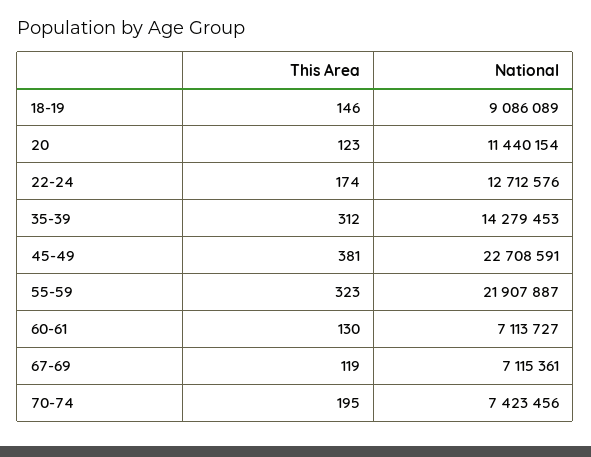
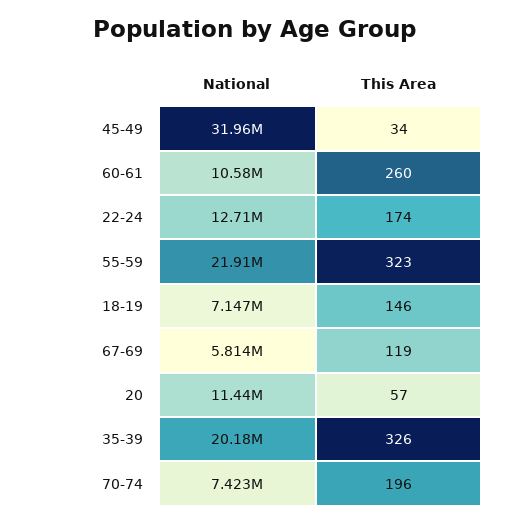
National, 18-19: 9086089 -> 7147000
This Area, 20: 123 -> 57
This Area, 35-39: 312 -> 326
National, 35-39: 14279453 -> 20180000
This Area, 45-49: 381 -> 34
National, 45-49: 22708591 -> 31960000
This Area, 60-61: 130 -> 260
National, 60-61: 7113727 -> 10580000
National, 67-69: 7115361 -> 5814000
This Area, 70-74: 195 -> 196

